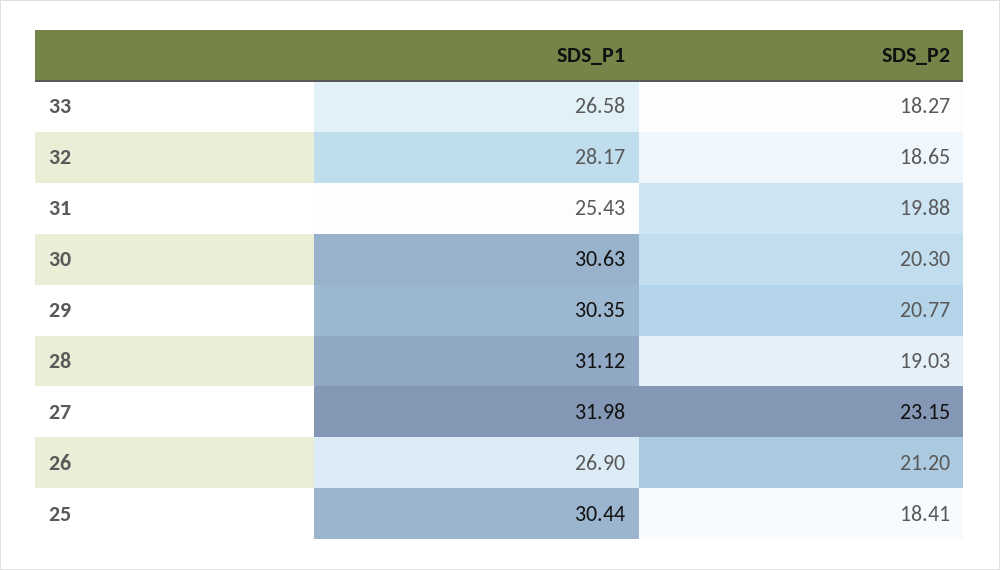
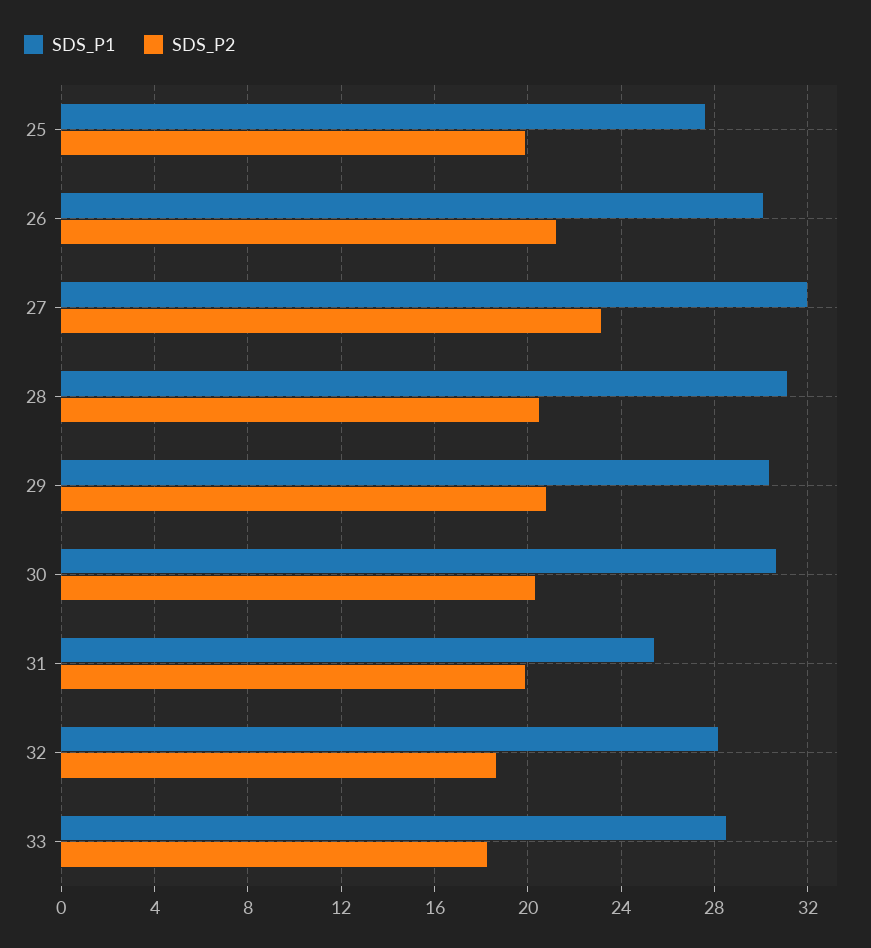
SDS_P1, 33: 26.58 -> 28.5
SDS_P2, 28: 19.03 -> 20.5
SDS_P1, 26: 26.9 -> 30
SDS_P1, 25: 30.44 -> 27.5
SDS_P2, 25: 18.41 -> 20

